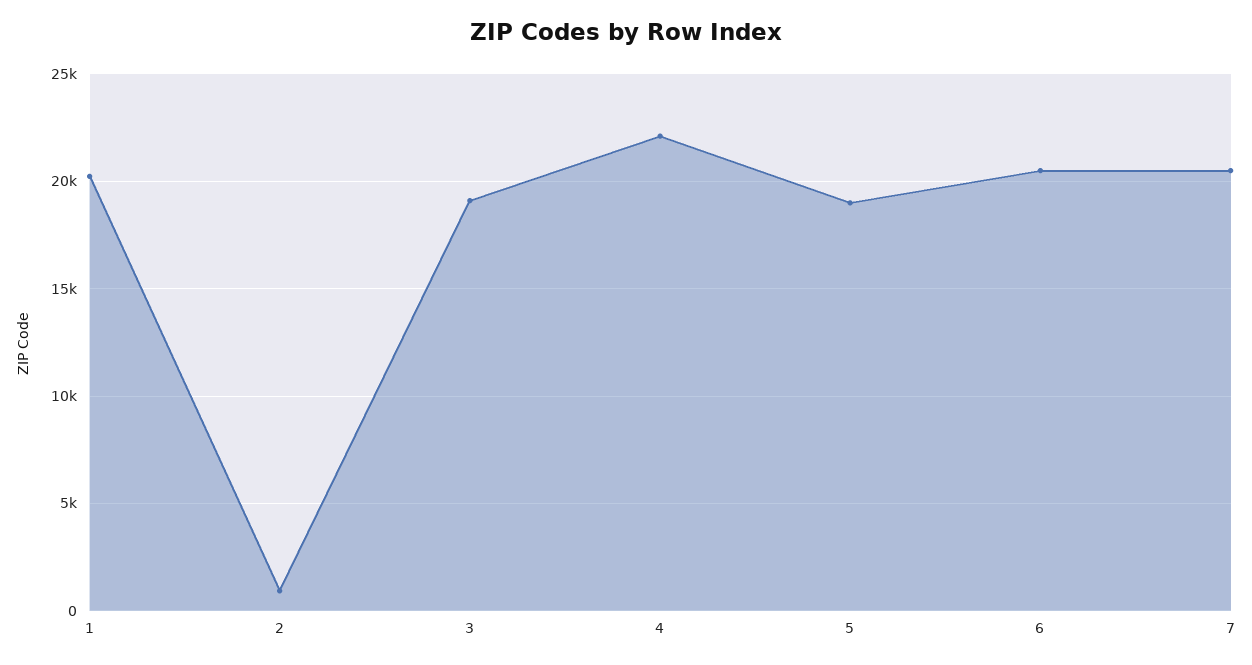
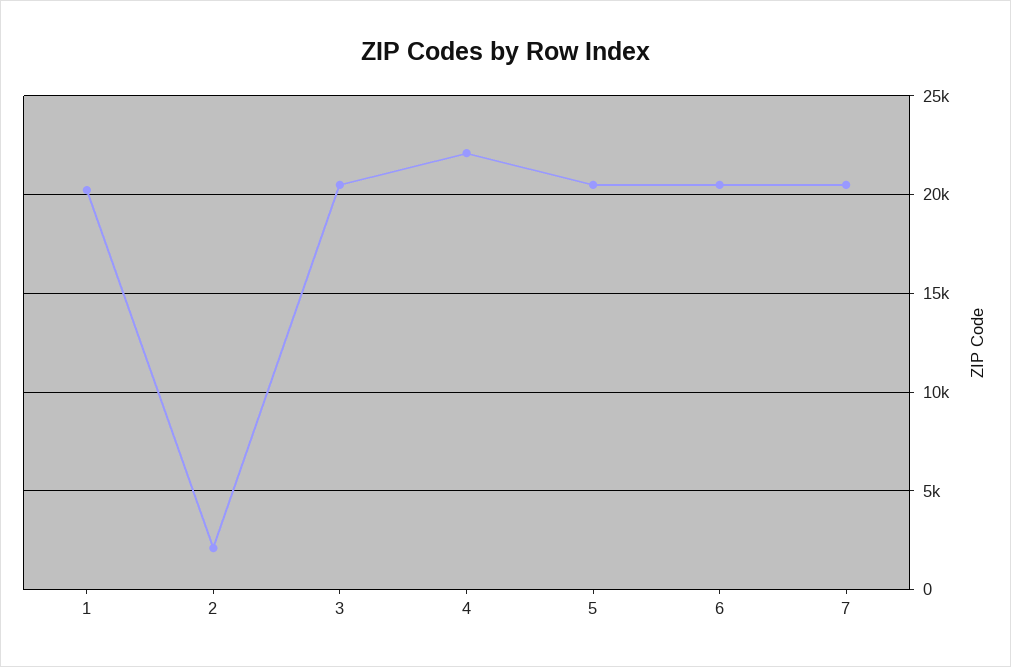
2: 1000 -> 2000
3: 19000 -> 20500
5: 19000 -> 20500

